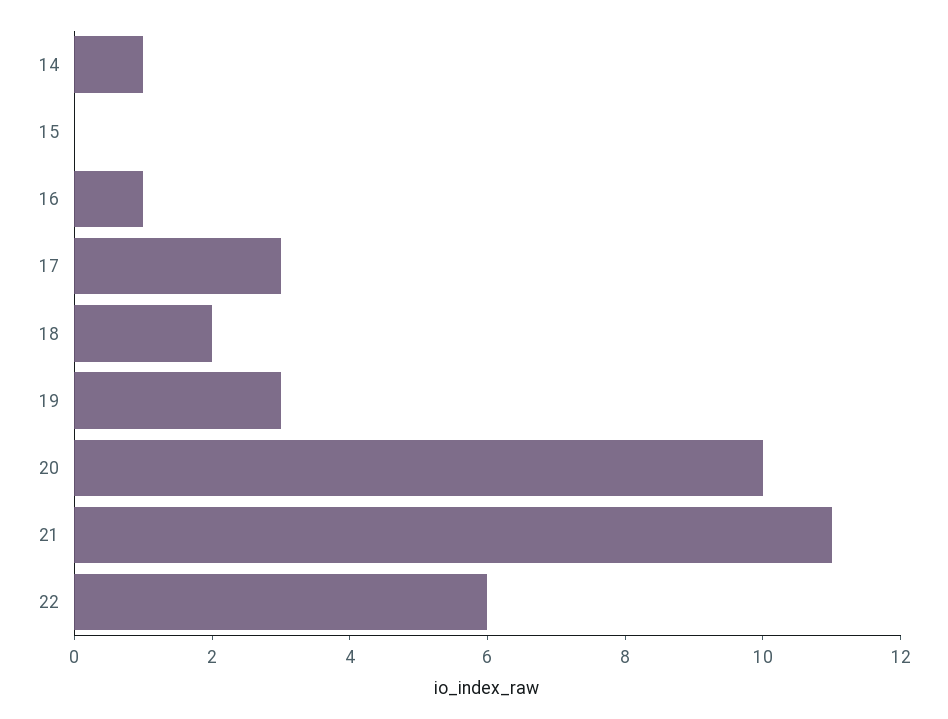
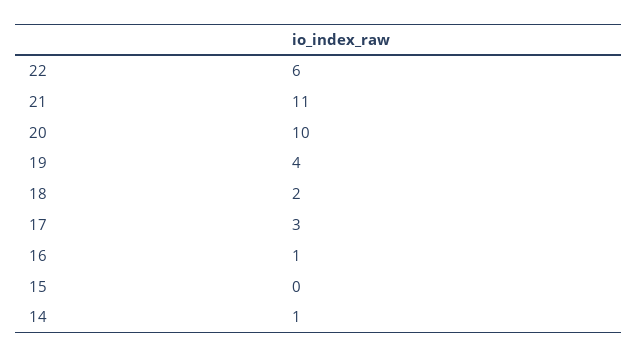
19: 3 -> 4

